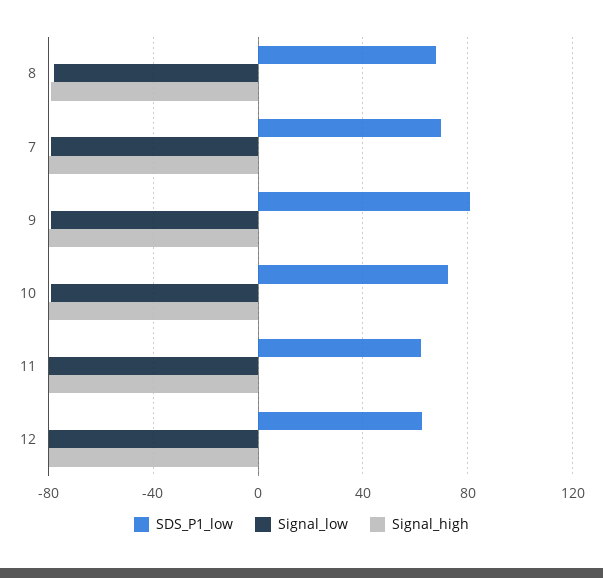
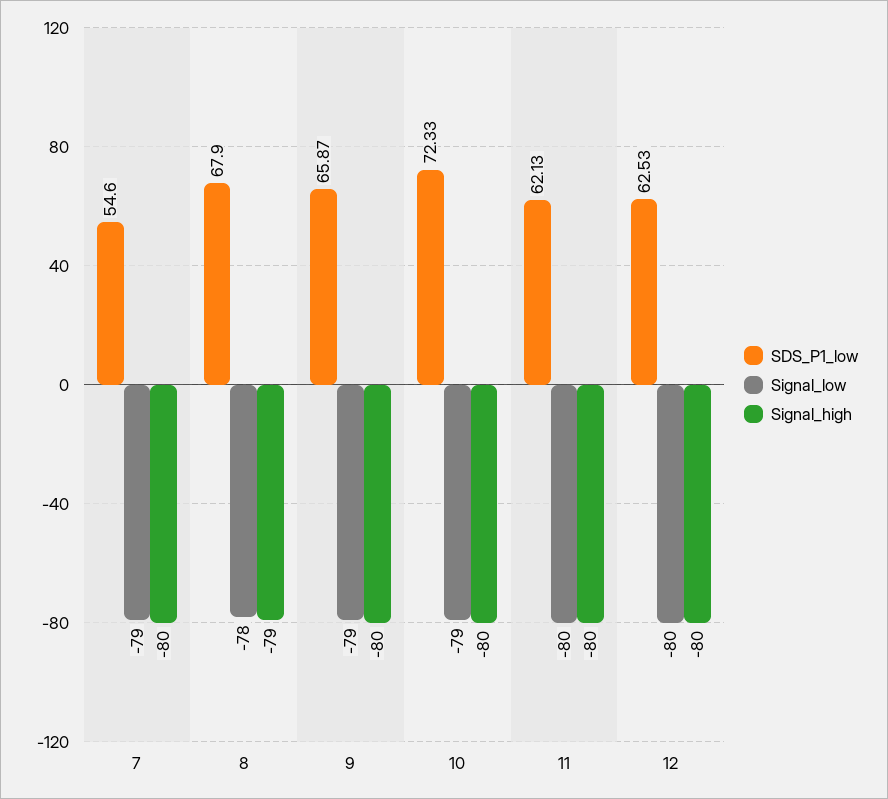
SDS_P1_low, 7: 70 -> 54.6
SDS_P1_low, 9: 80 -> 65.87

